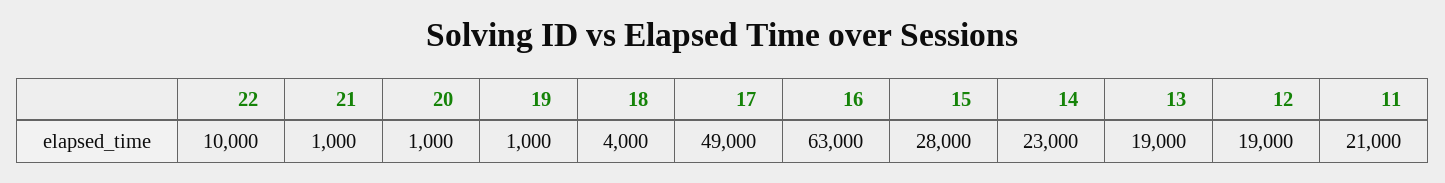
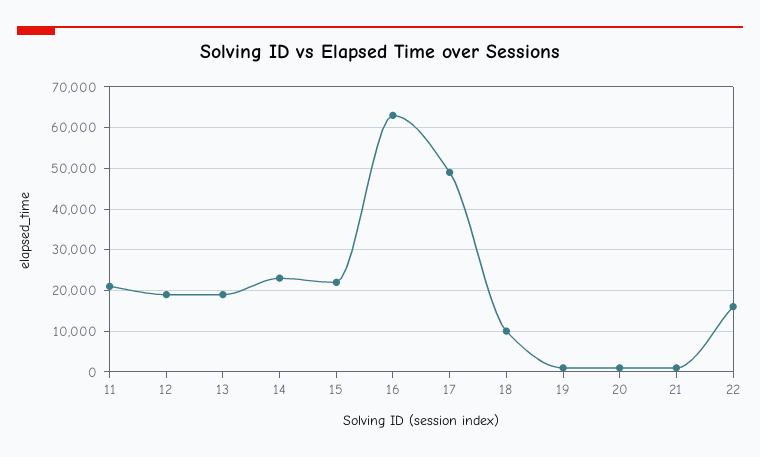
22: 10000 -> 16000
18: 4000 -> 10000
15: 28000 -> 22000

